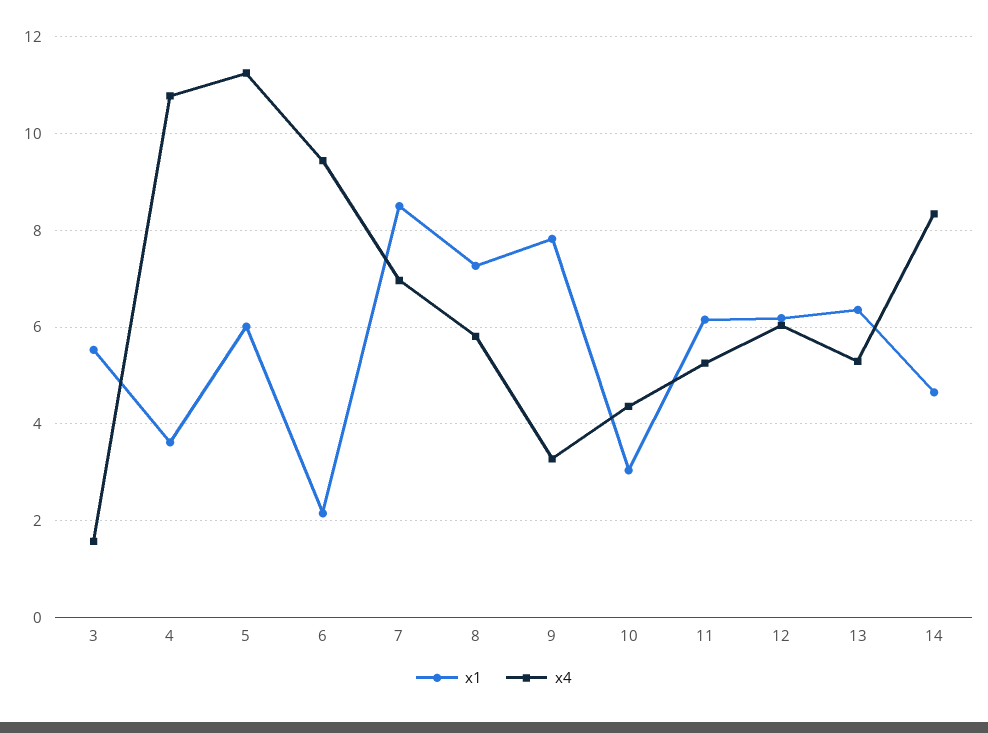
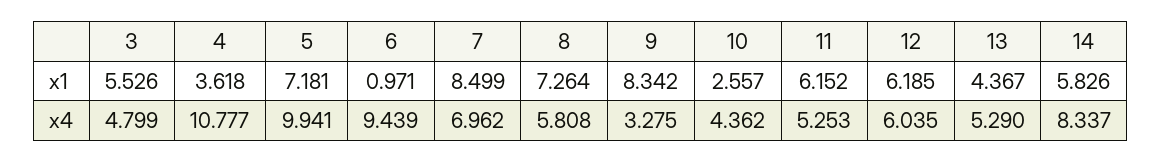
x4, 3: 1.6 -> 4.799
x1, 5: 6 -> 7.181
x4, 5: 11.2 -> 9.941
x1, 6: 2.2 -> 0.971
x1, 9: 7.8 -> 8.342
x1, 10: 3 -> 2.557
x1, 13: 6.4 -> 4.367
x1, 14: 4.6 -> 5.826

